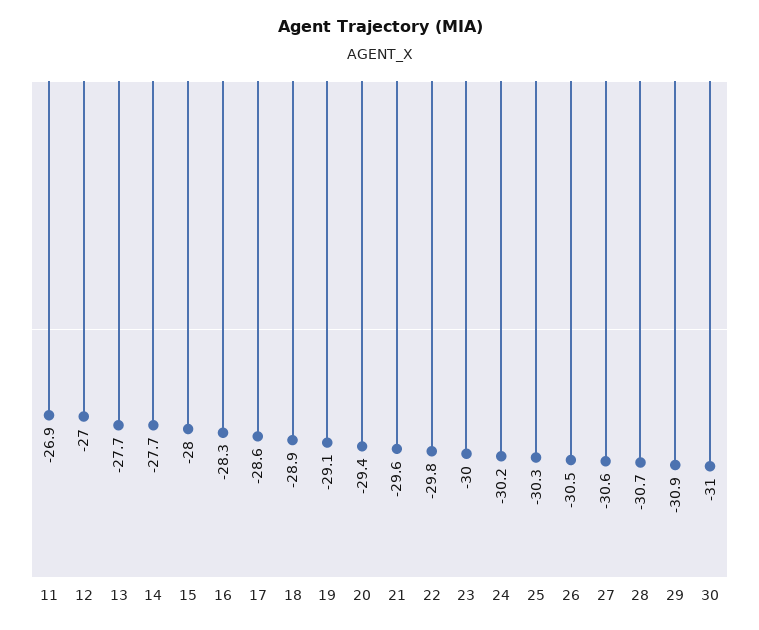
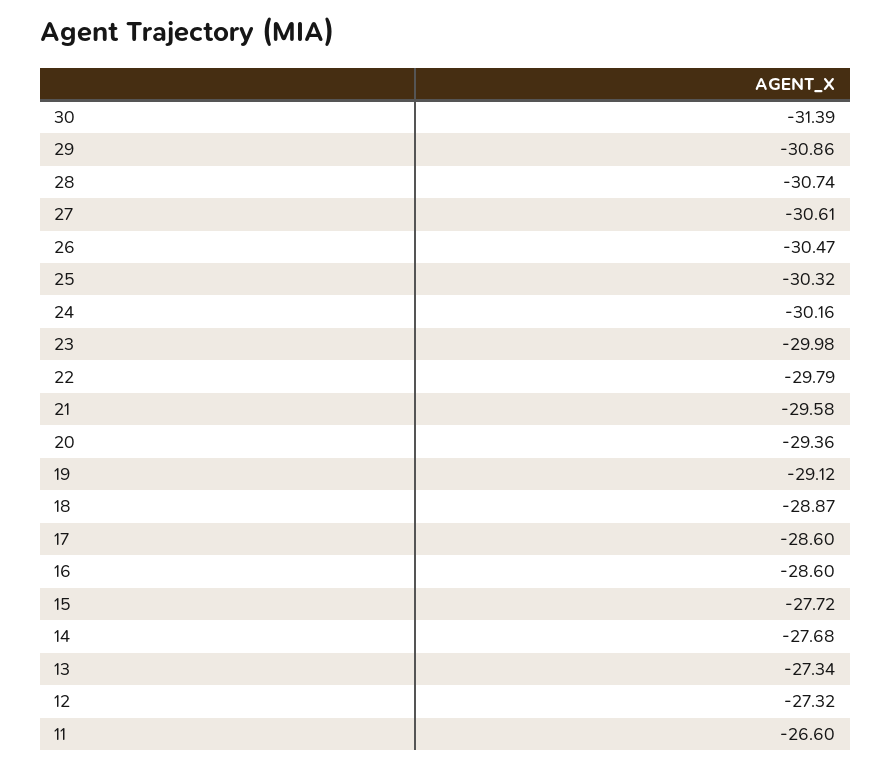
11: -26.9 -> -26.6
12: -27 -> -27.32
13: -27.7 -> -27.34
15: -28 -> -27.72
16: -28.3 -> -28.6
30: -31 -> -31.39

